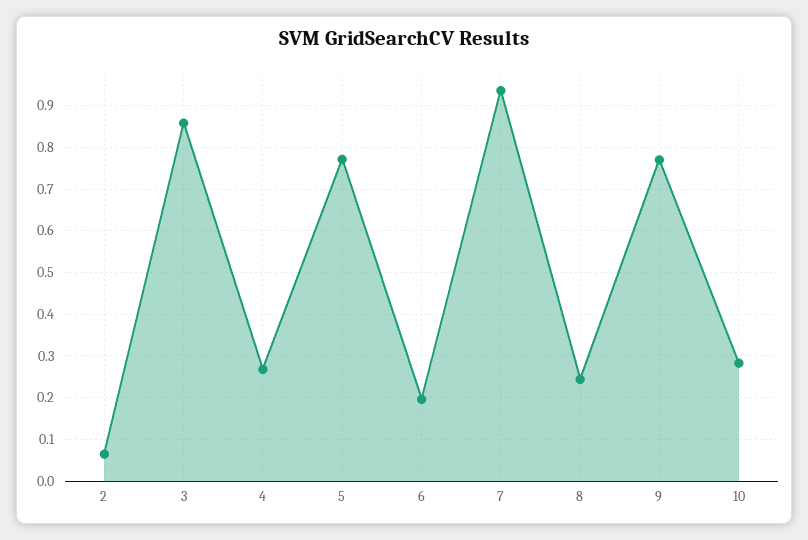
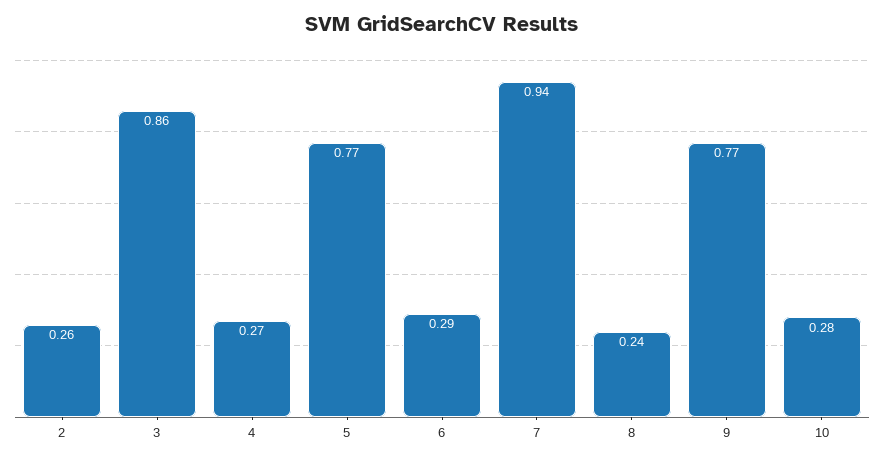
2: 0.06 -> 0.26
6: 0.2 -> 0.29

